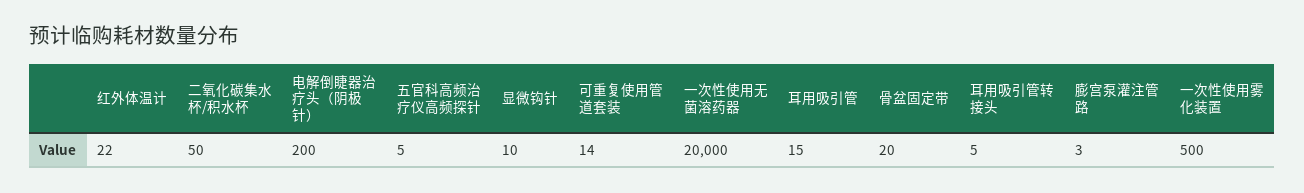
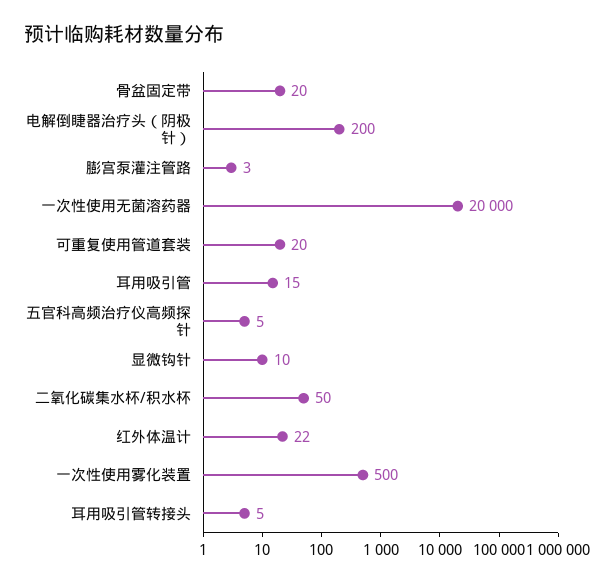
可重复使用管道套装: 14 -> 20

